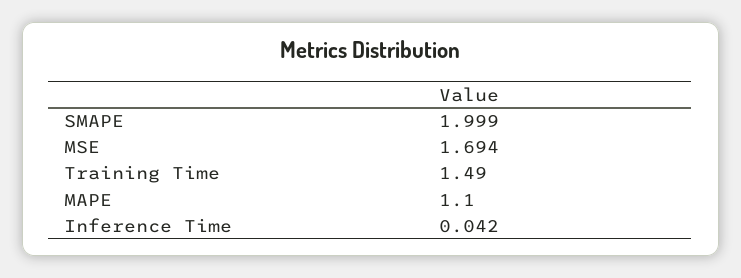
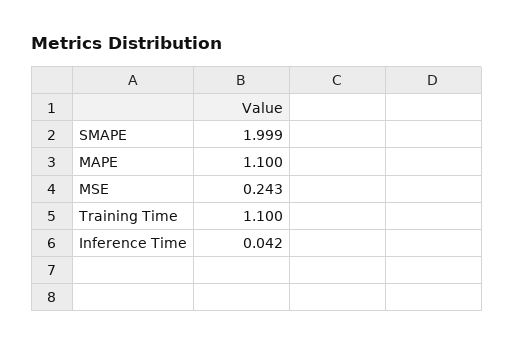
MSE: 1.694 -> 0.243
Training Time: 1.49 -> 1.1

